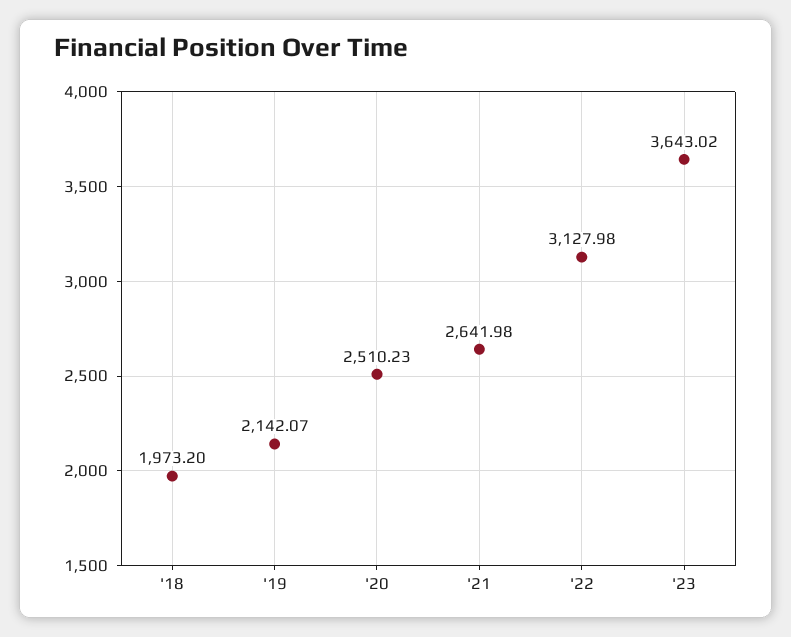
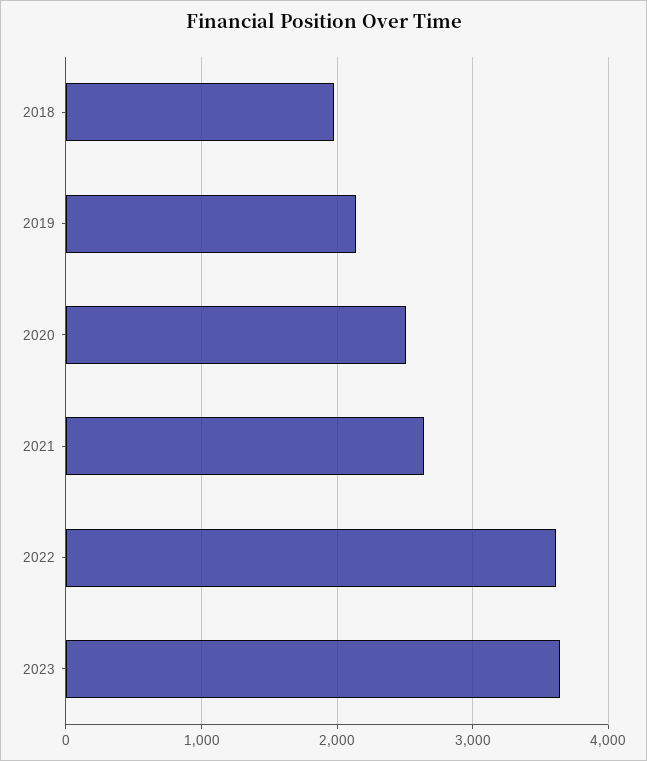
'22: 3127.98 -> 3600

